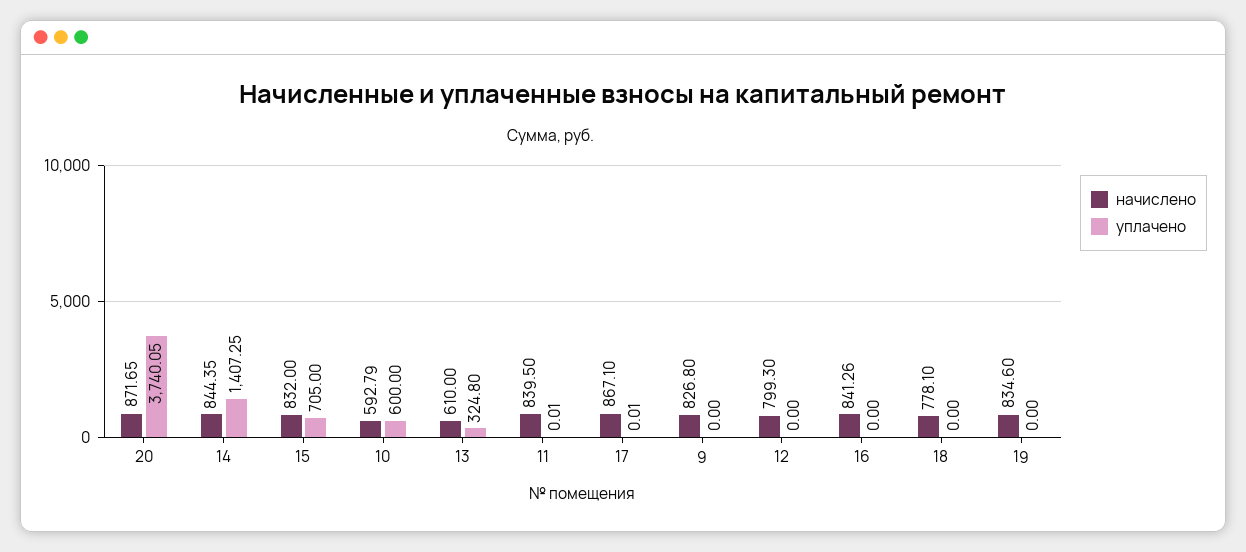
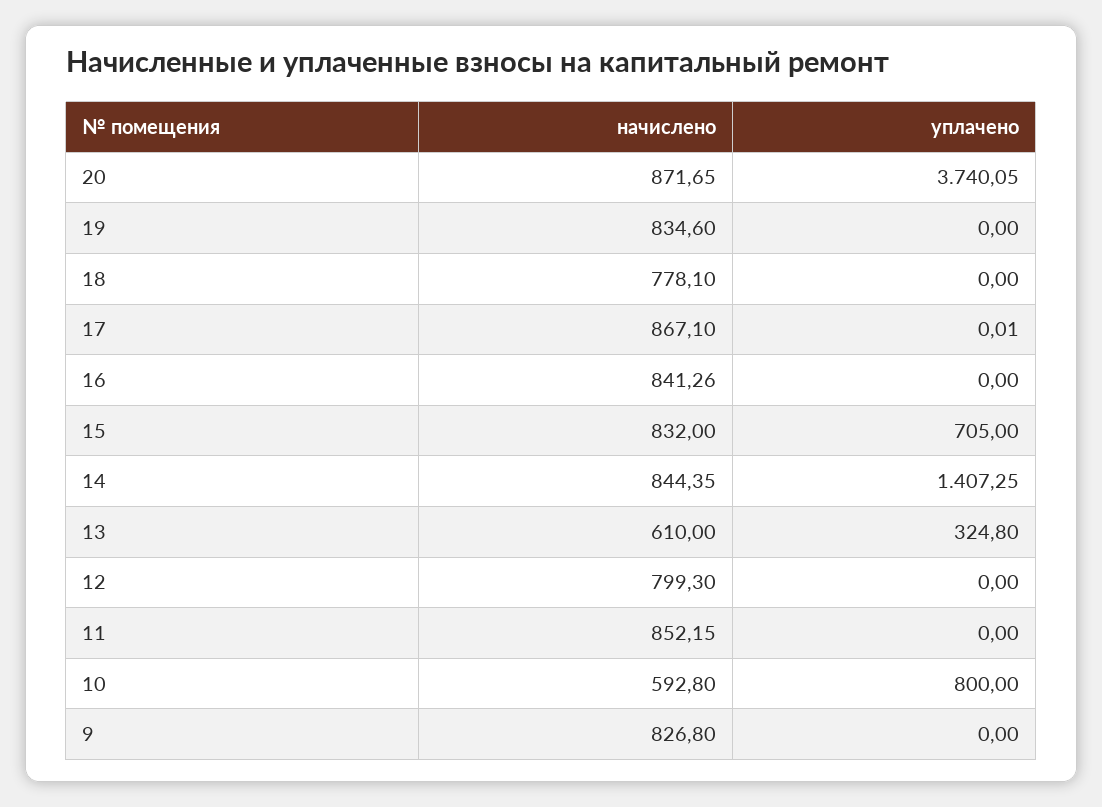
начислено, 10: 592.79 -> 592.8
уплачено, 10: 600 -> 800
начислено, 11: 839.5 -> 852.15
уплачено, 11: 0.01 -> 0

